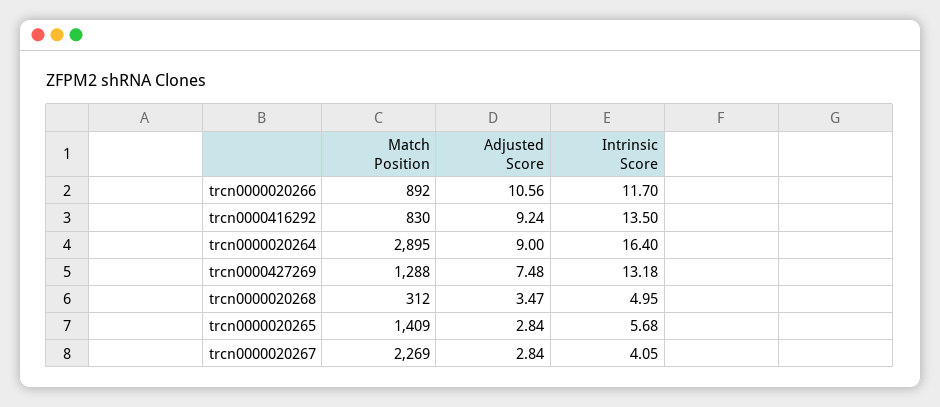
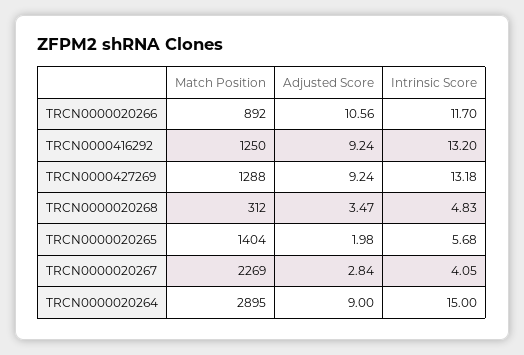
Match Position, trcn0000416292: 830 -> 1250
Intrinsic Score, trcn0000416292: 13.5 -> 13.2
Intrinsic Score, trcn0000020264: 16.4 -> 15
Adjusted Score, trcn0000427269: 7.48 -> 9.24
Intrinsic Score, trcn0000020268: 4.95 -> 4.83
Match Position, trcn0000020265: 1409 -> 1404
Adjusted Score, trcn0000020265: 2.84 -> 1.98

